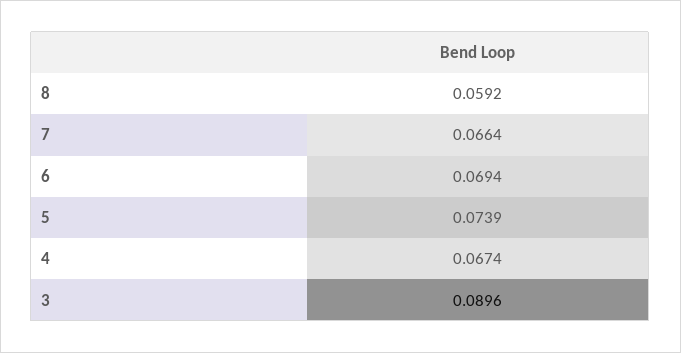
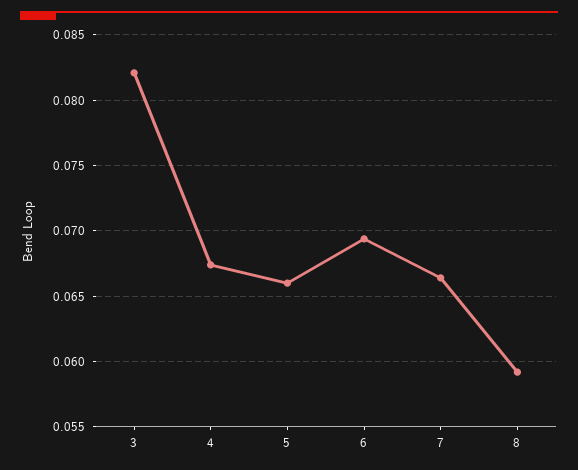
5: 0.0739 -> 0.066
3: 0.0896 -> 0.082

